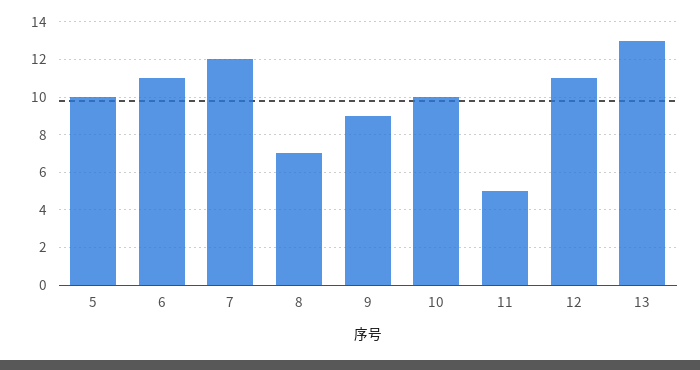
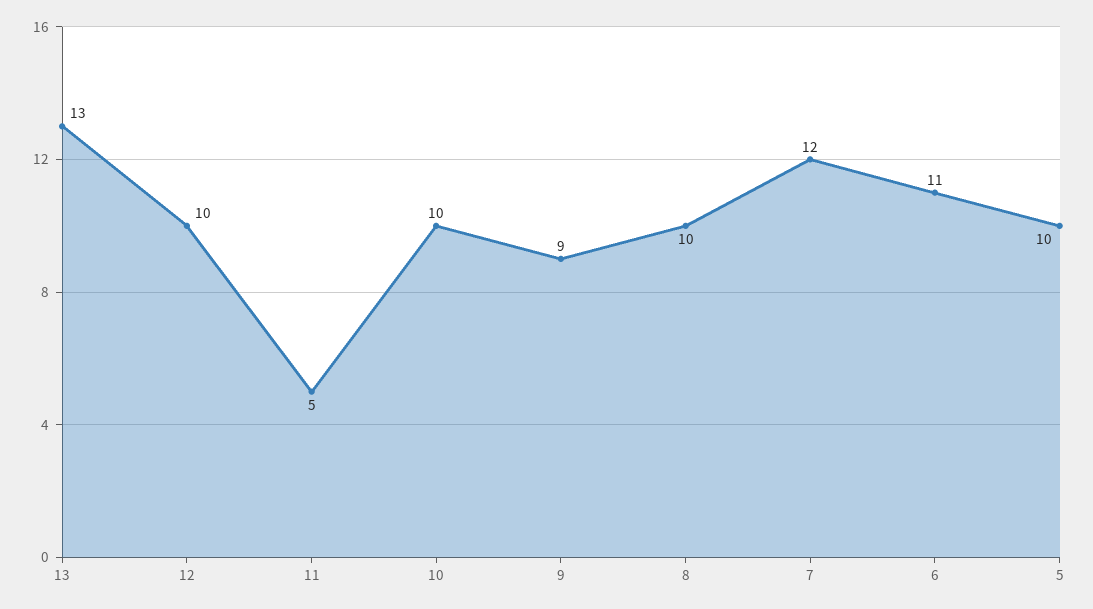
8: 7 -> 10
12: 11 -> 10

